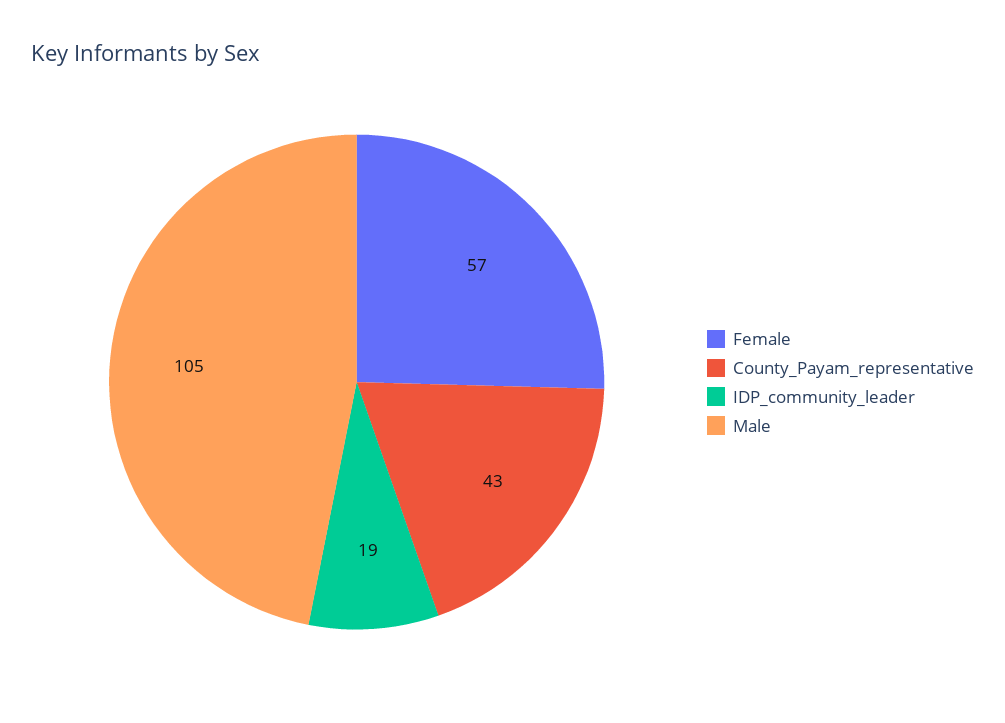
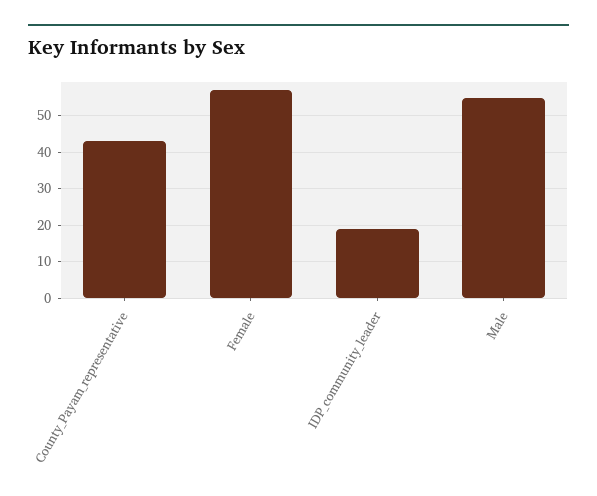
Male: 105 -> 55

